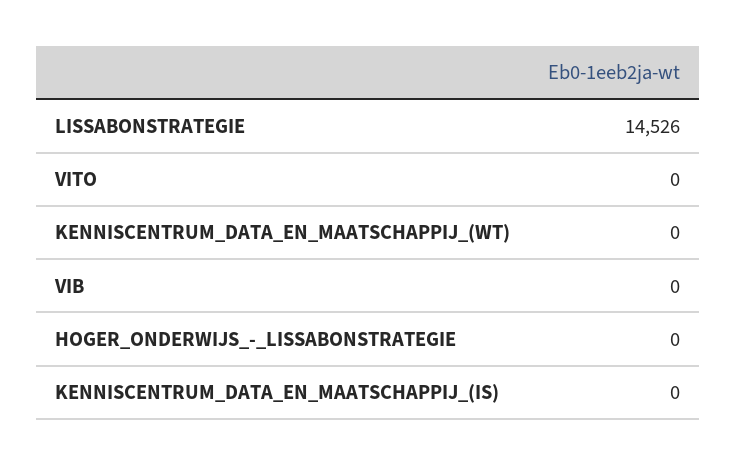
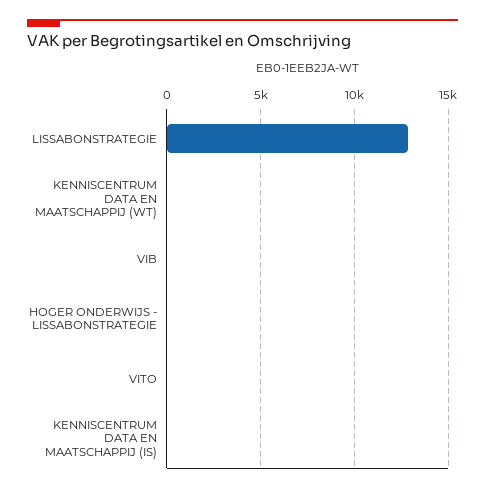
LISSABONSTRATEGIE: 14526 -> 13000

